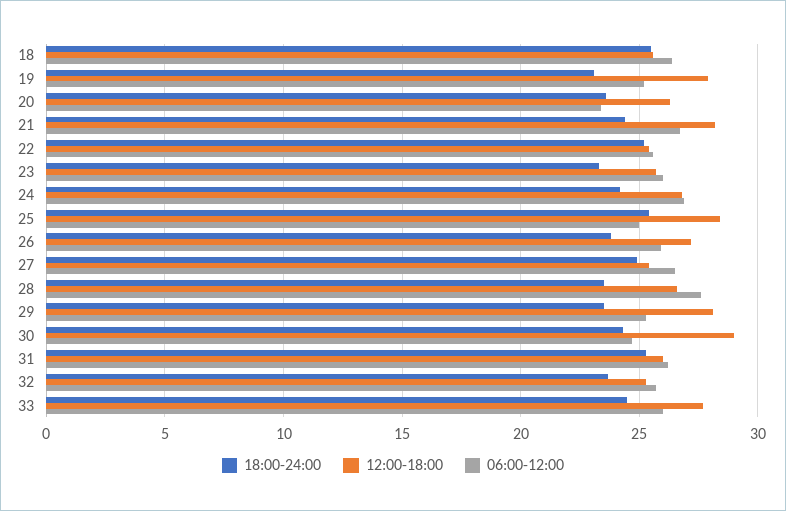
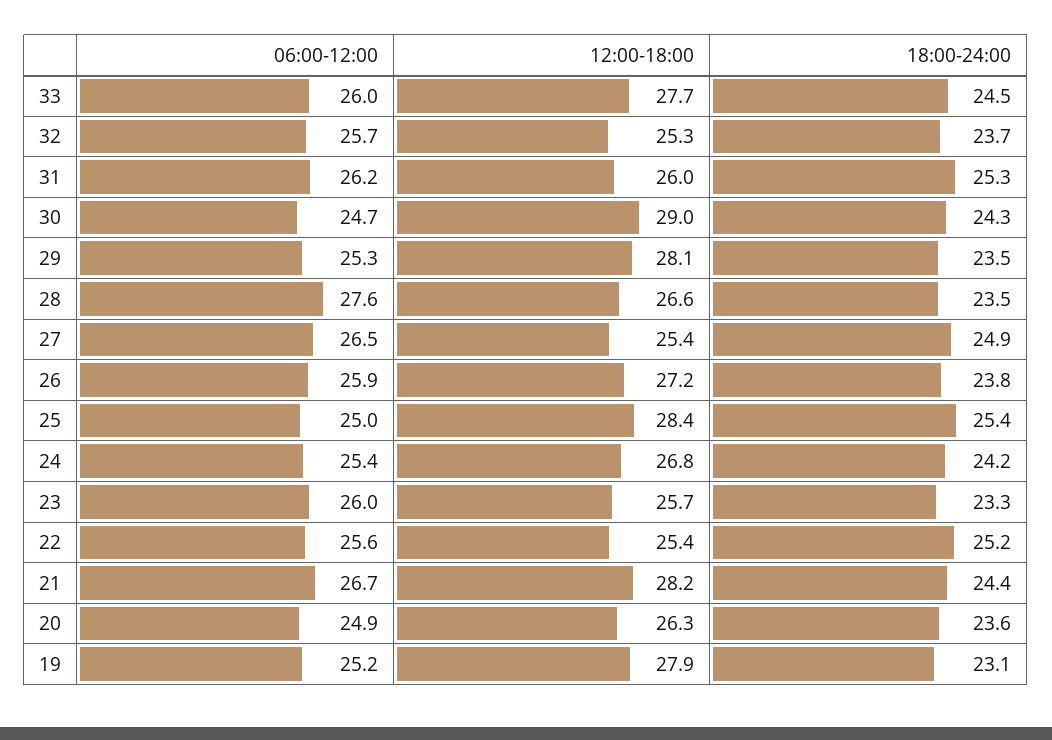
18:00-24:00, 18: 25.5 -> none
12:00-18:00, 18: 25.5 -> none
06:00-12:00, 18: 26.5 -> none
06:00-12:00, 20: 23.5 -> 24.9
06:00-12:00, 24: 27 -> 25.4

